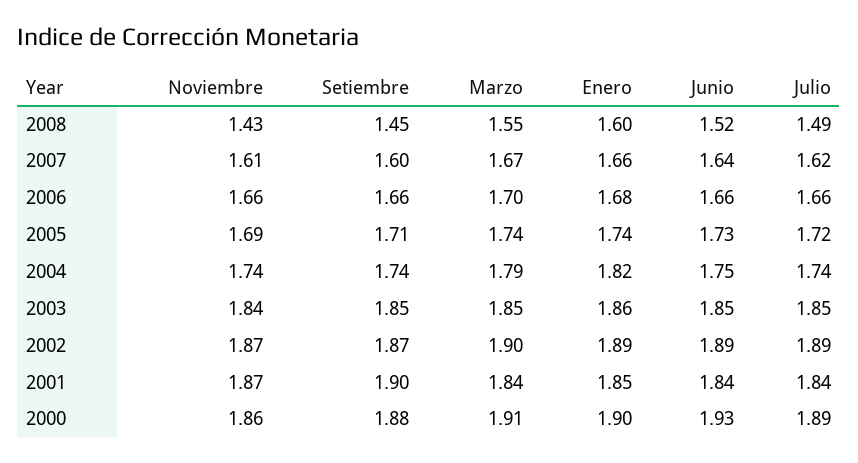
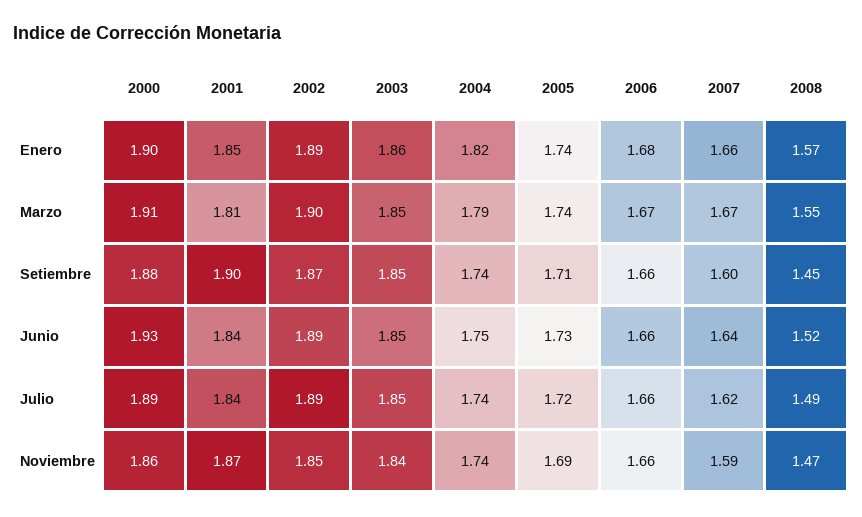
Noviembre, 2008: 1.43 -> 1.47
Enero, 2008: 1.6 -> 1.57
Noviembre, 2007: 1.61 -> 1.59
Marzo, 2006: 1.7 -> 1.67
Noviembre, 2002: 1.87 -> 1.85
Marzo, 2001: 1.84 -> 1.81

